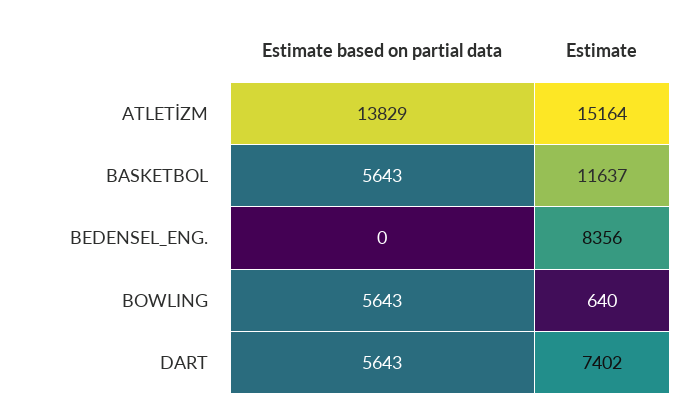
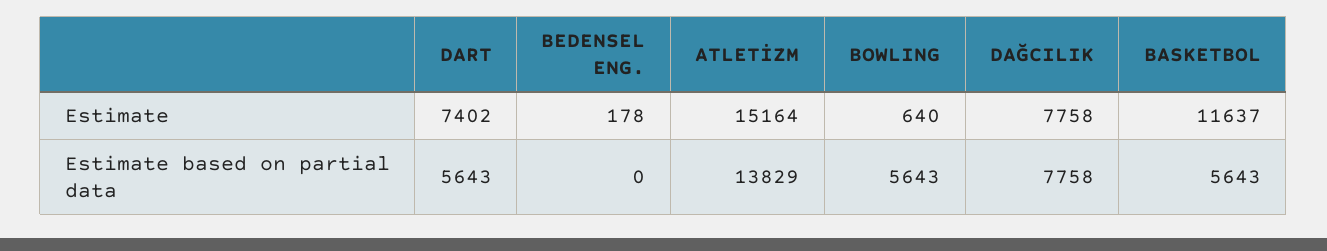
Estimate, BEDENSEL_ENG.: 8356 -> 178
Estimate, DAĞCILIK: none -> 7758
Estimate based on partial data, DAĞCILIK: none -> 7758

